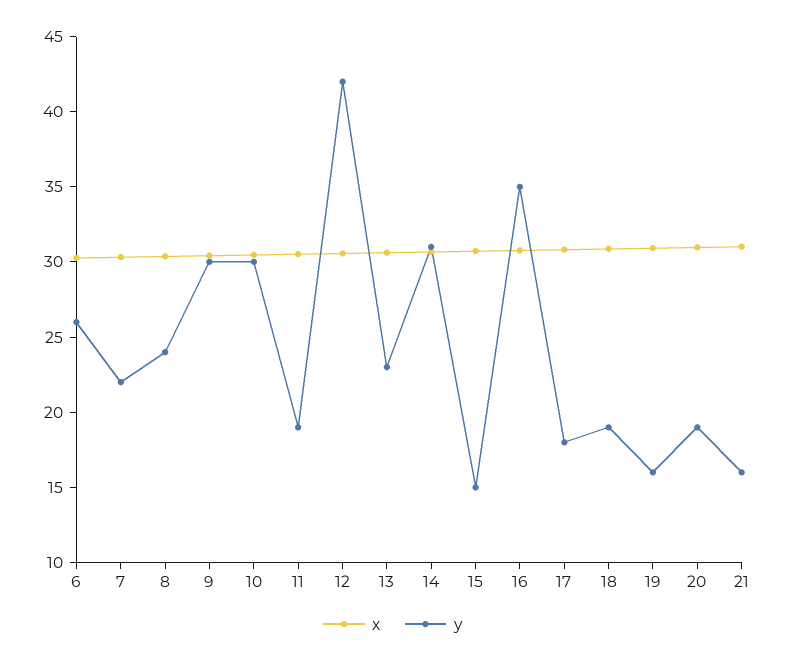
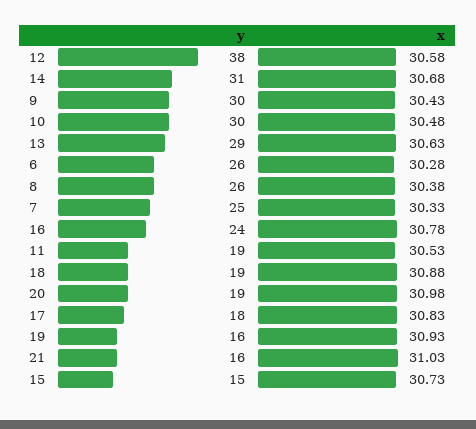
y, 7: 22 -> 25
y, 8: 24 -> 26
y, 12: 42 -> 38
y, 13: 23 -> 29
y, 16: 35 -> 24

